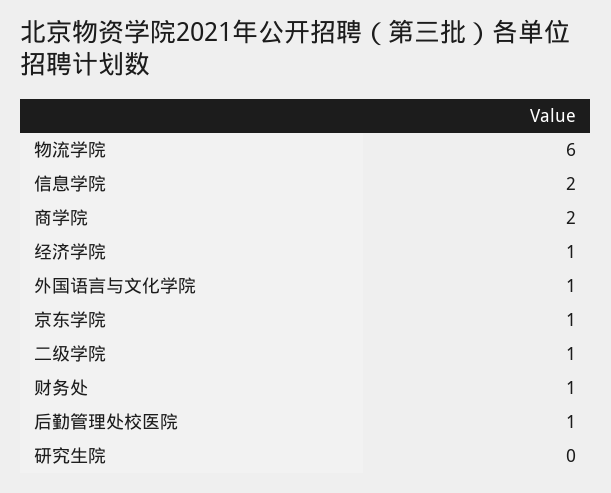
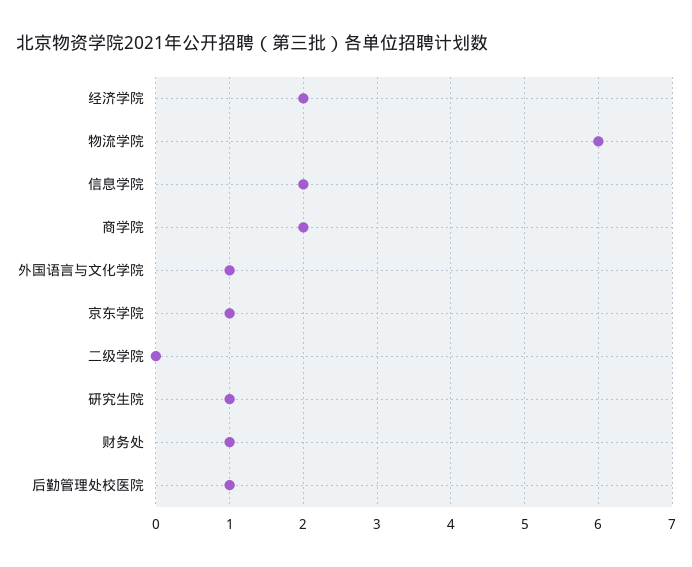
经济学院: 1 -> 2
二级学院: 1 -> 0
研究生院: 0 -> 1

